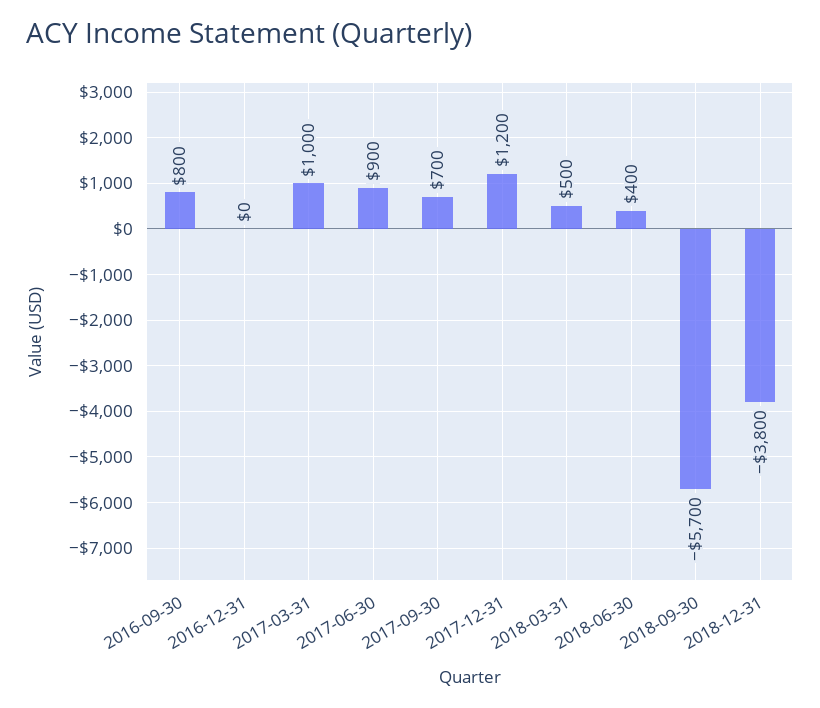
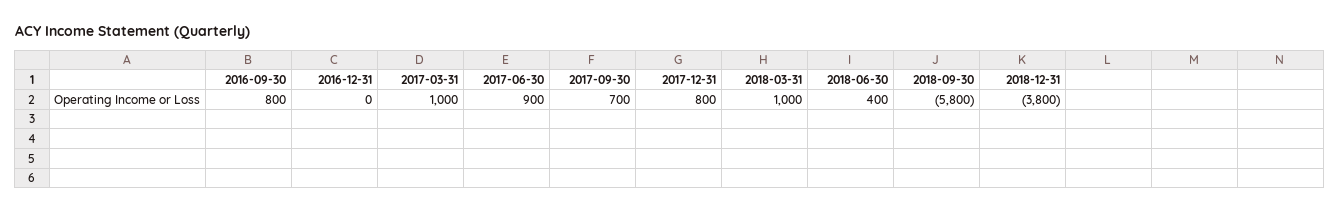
2017-12-31: 1200 -> 800
2018-03-31: 500 -> 1000
2018-09-30: -5700 -> -5800

